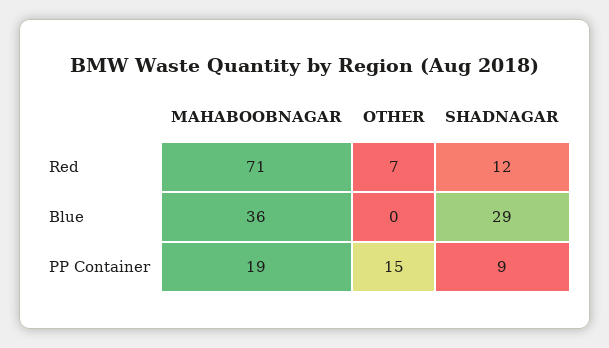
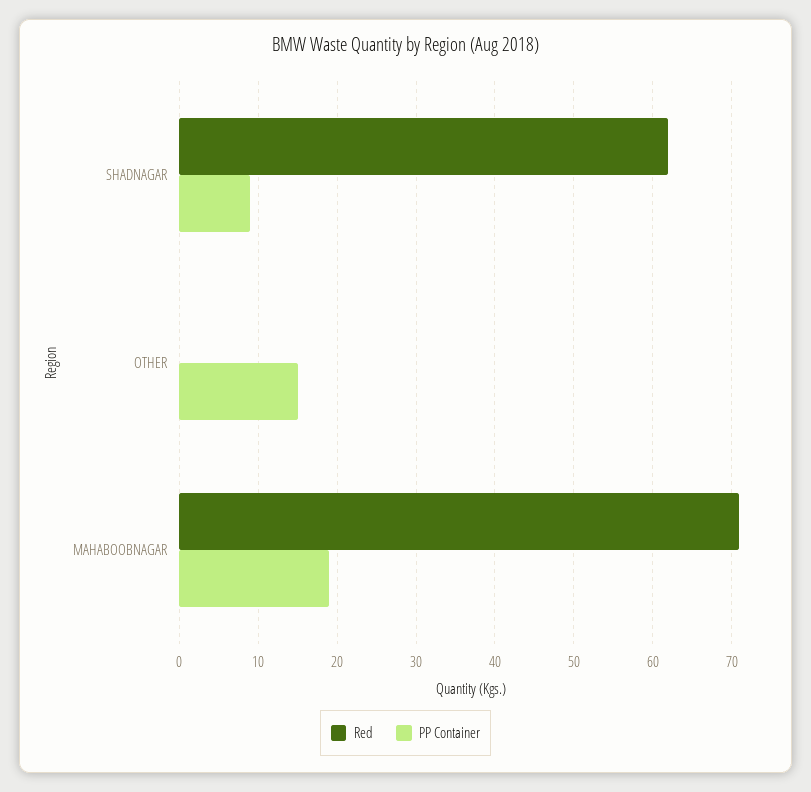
Red, OTHER: 7 -> 0
Red, SHADNAGAR: 12 -> 62
Blue, MAHABOOBNAGAR: 36 -> none
Blue, OTHER: 0 -> none
Blue, SHADNAGAR: 29 -> none

